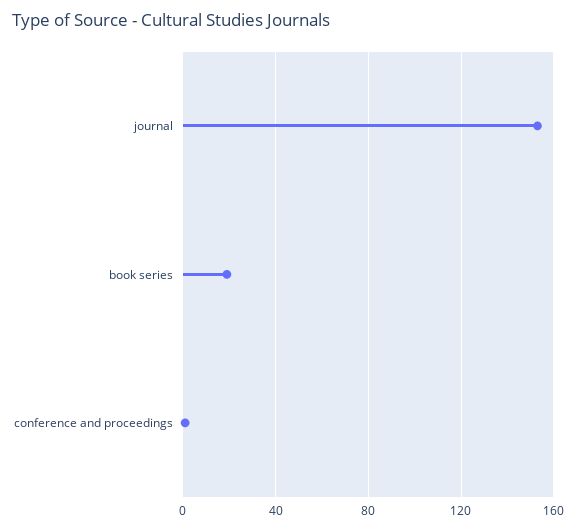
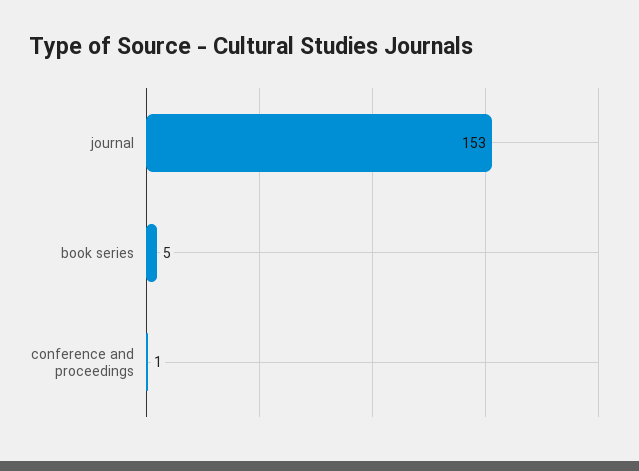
book series: 20 -> 5

